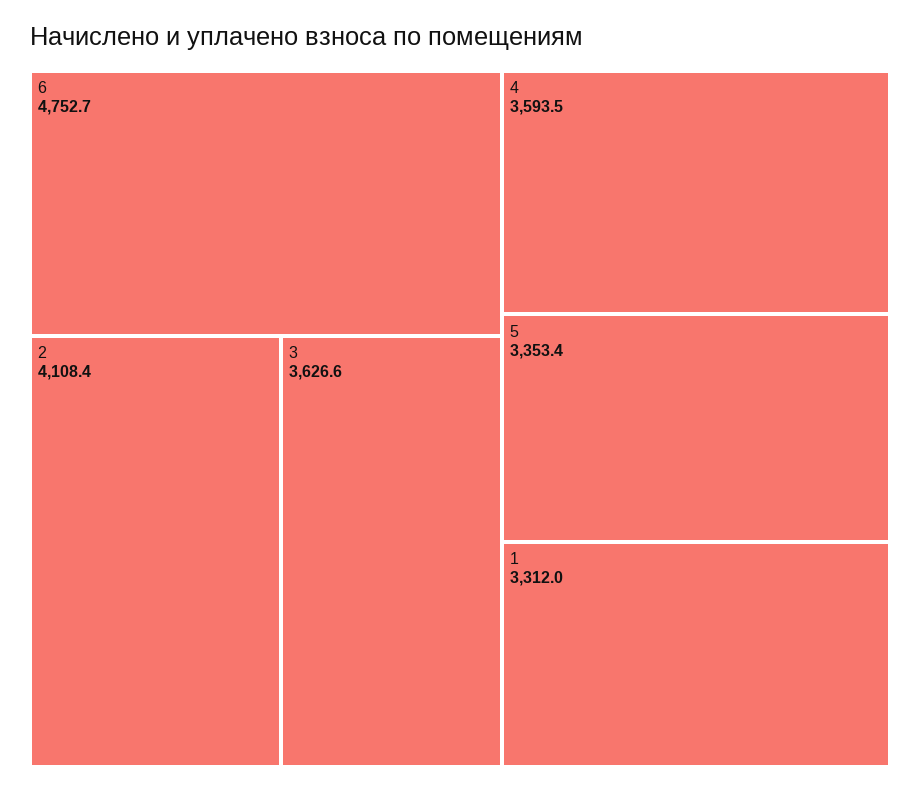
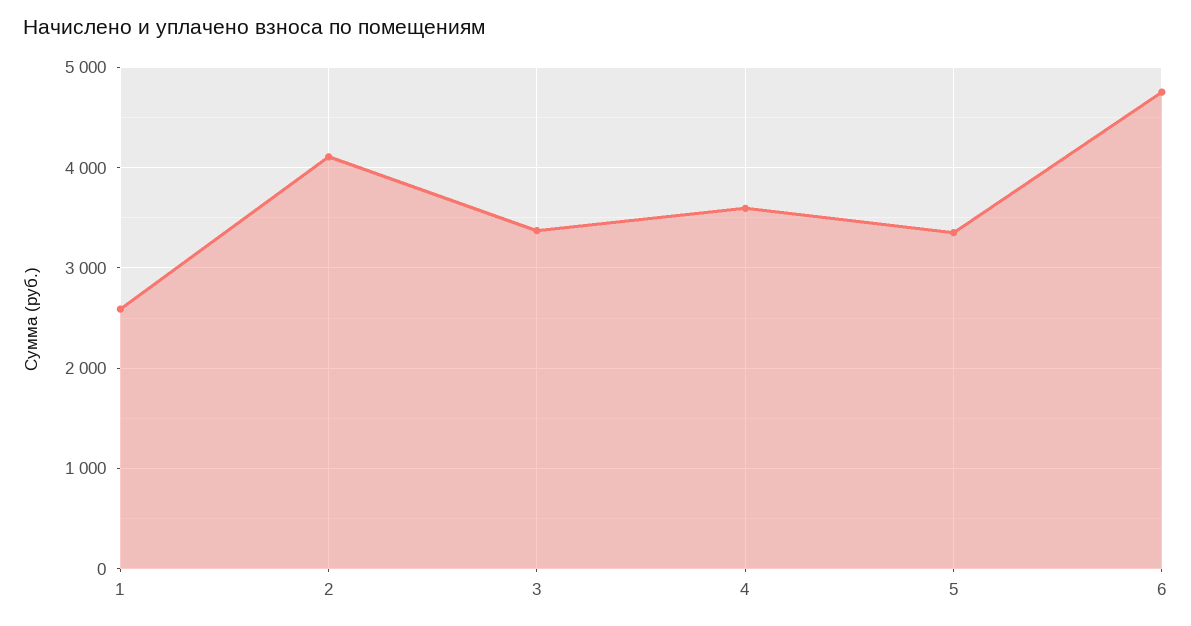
3: 3626.6 -> 3400
1: 3312 -> 2600

